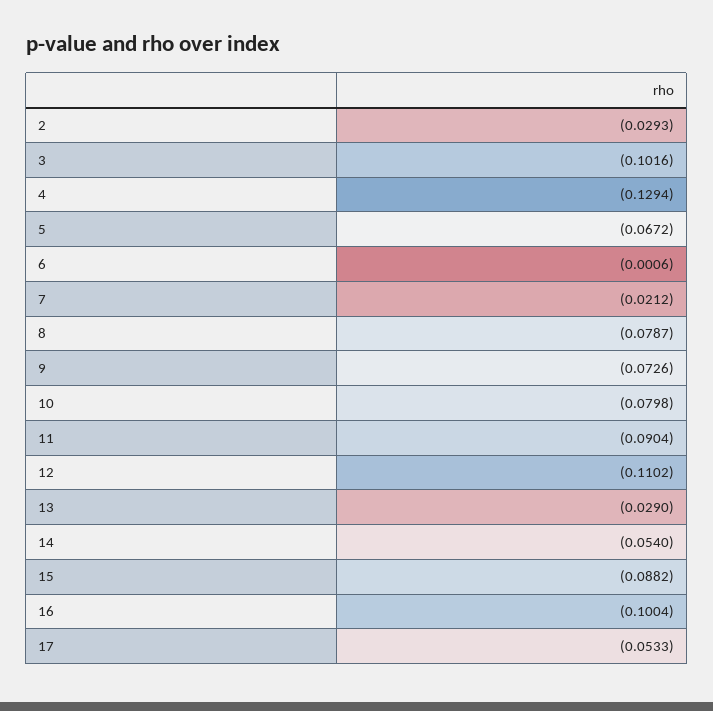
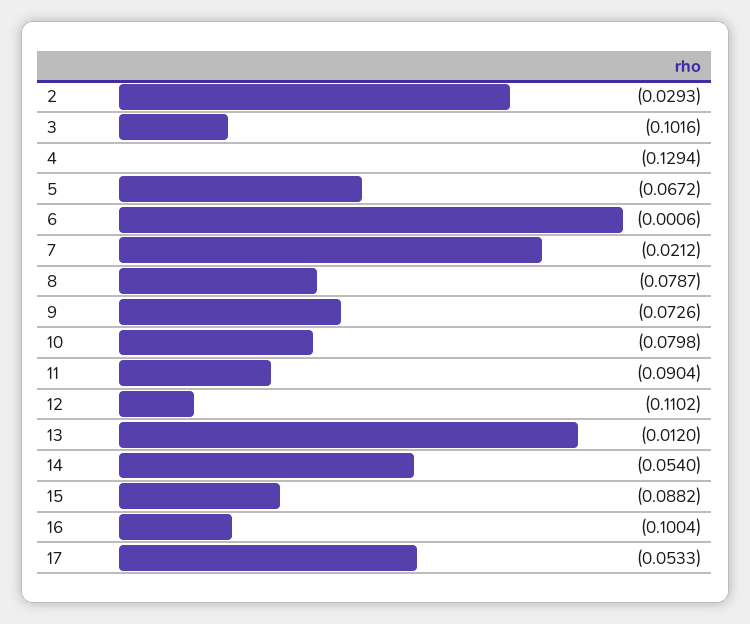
13: -0.029 -> -0.012

